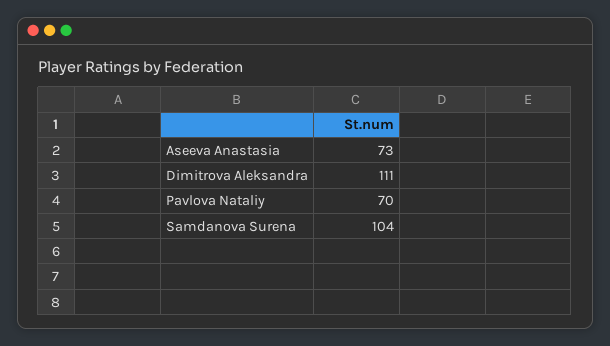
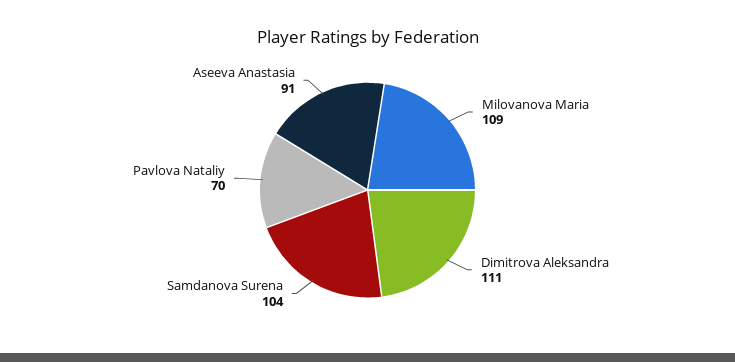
Aseeva Anastasia: 73 -> 91
Milovanova Maria: none -> 109

